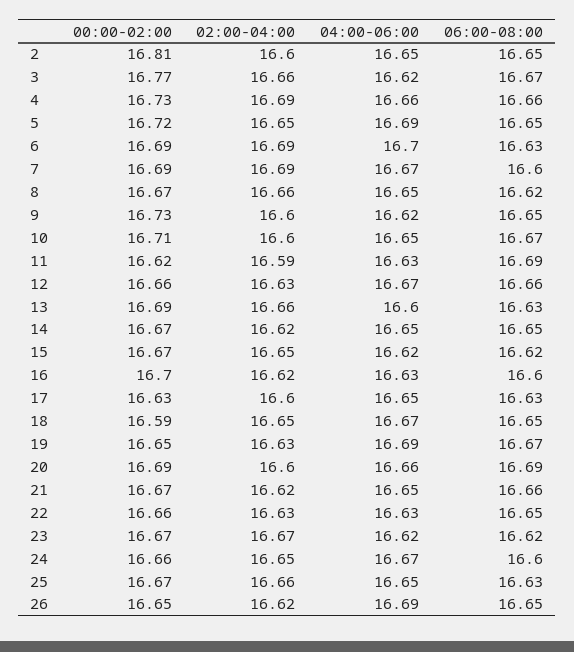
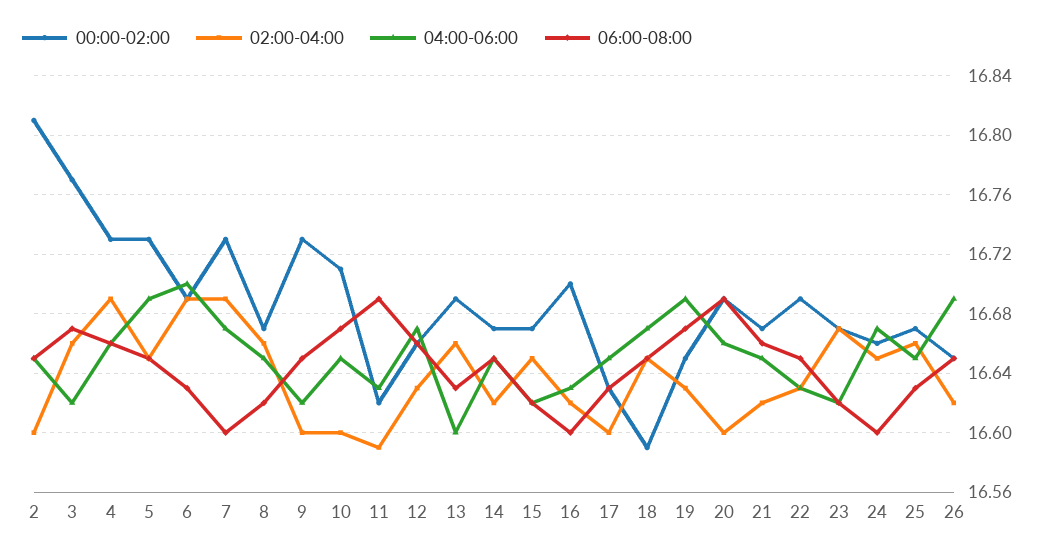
00:00-02:00, 5: 16.72 -> 16.73
00:00-02:00, 7: 16.69 -> 16.73
00:00-02:00, 22: 16.66 -> 16.69

